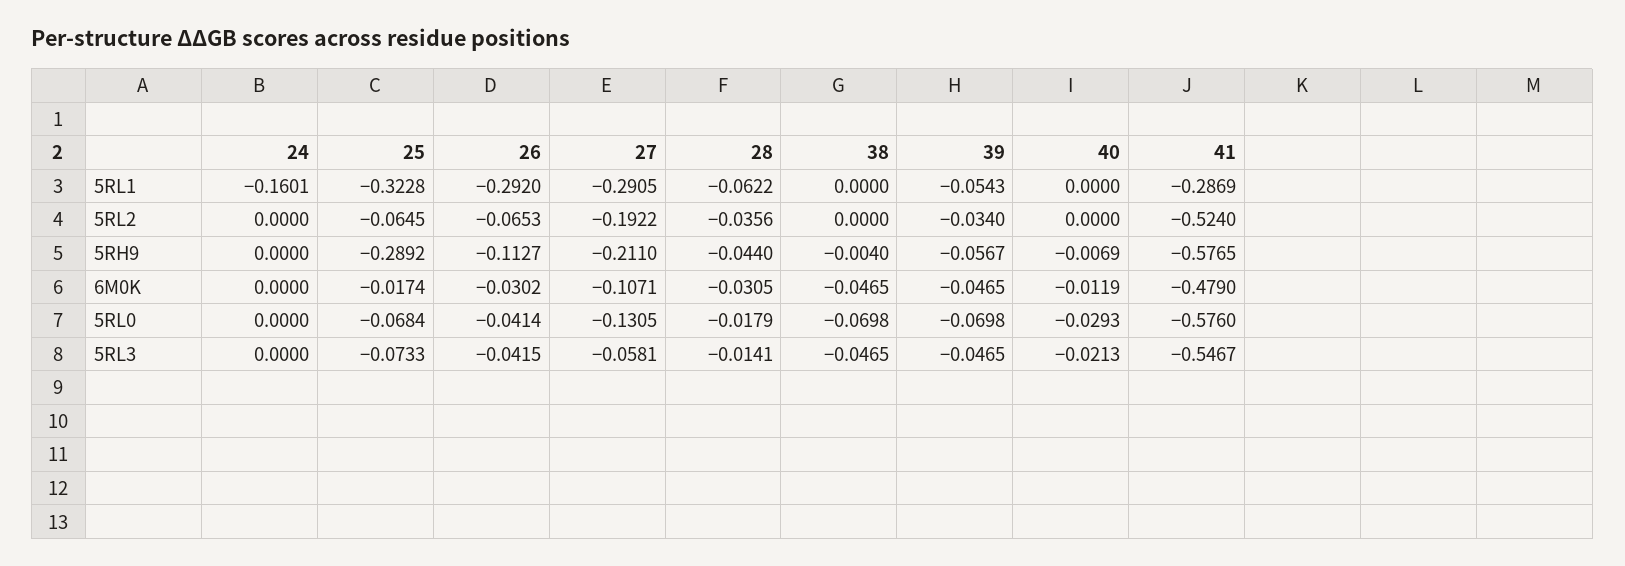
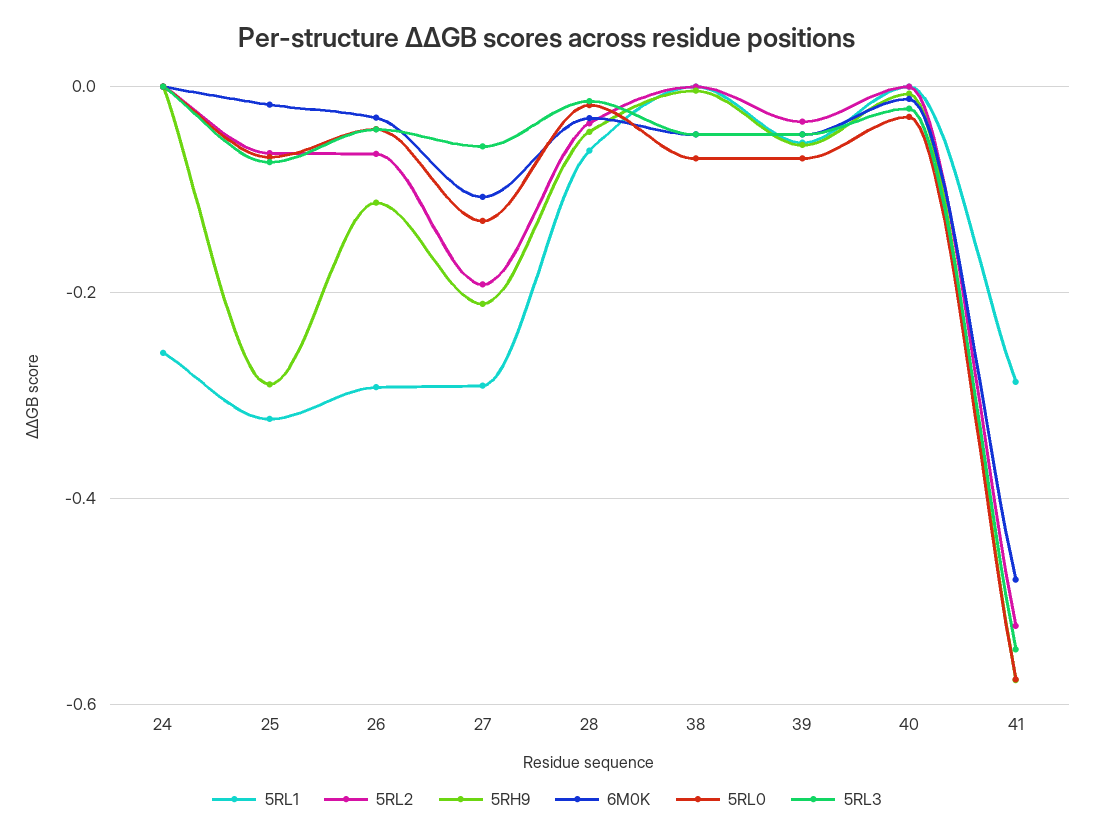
5RL1, 24: -0.1601 -> -0.26

